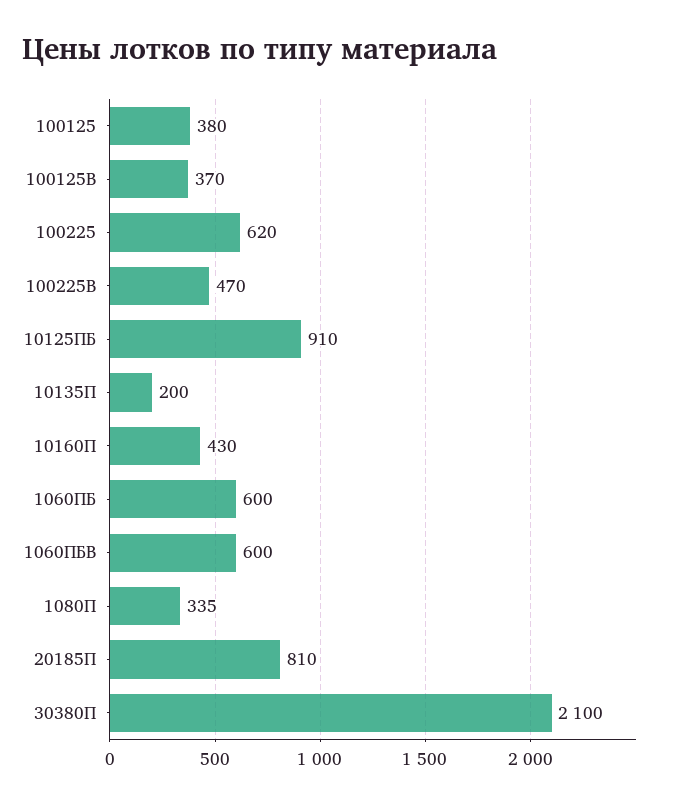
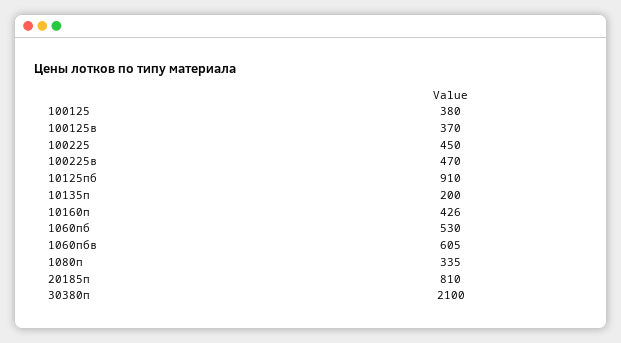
100225: 620 -> 450
10160П: 430 -> 426
1060ПБ: 600 -> 530
1060ПБВ: 600 -> 605

